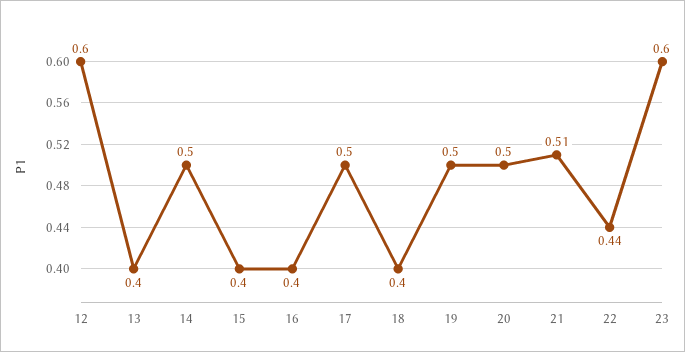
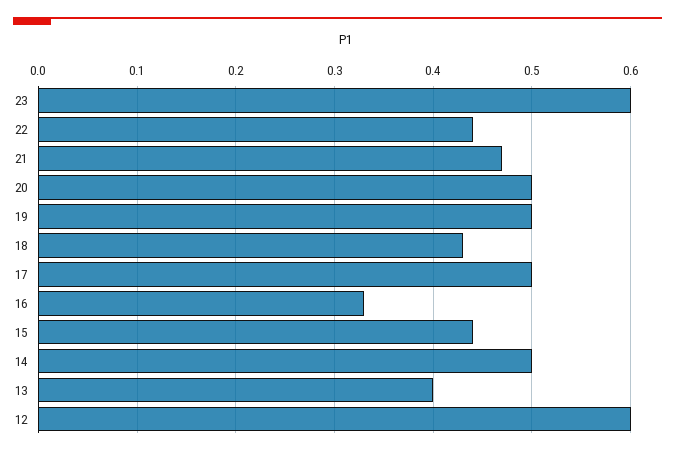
15: 0.4 -> 0.44
16: 0.4 -> 0.33
18: 0.4 -> 0.43
21: 0.51 -> 0.47

